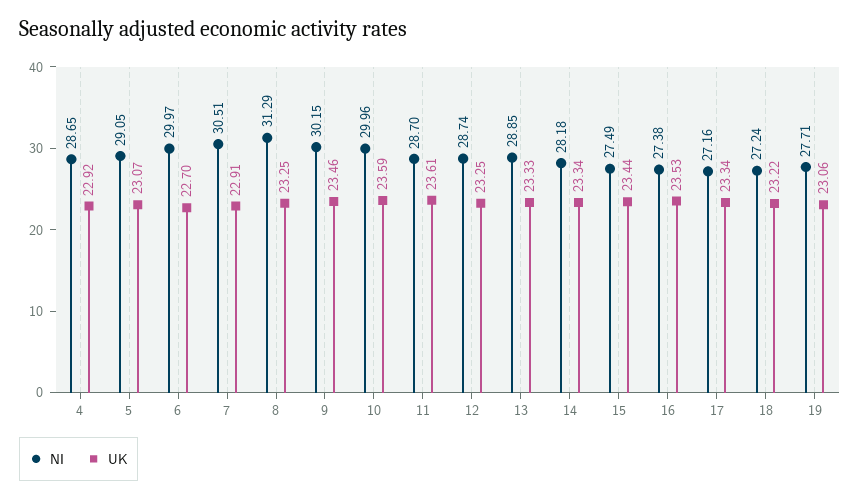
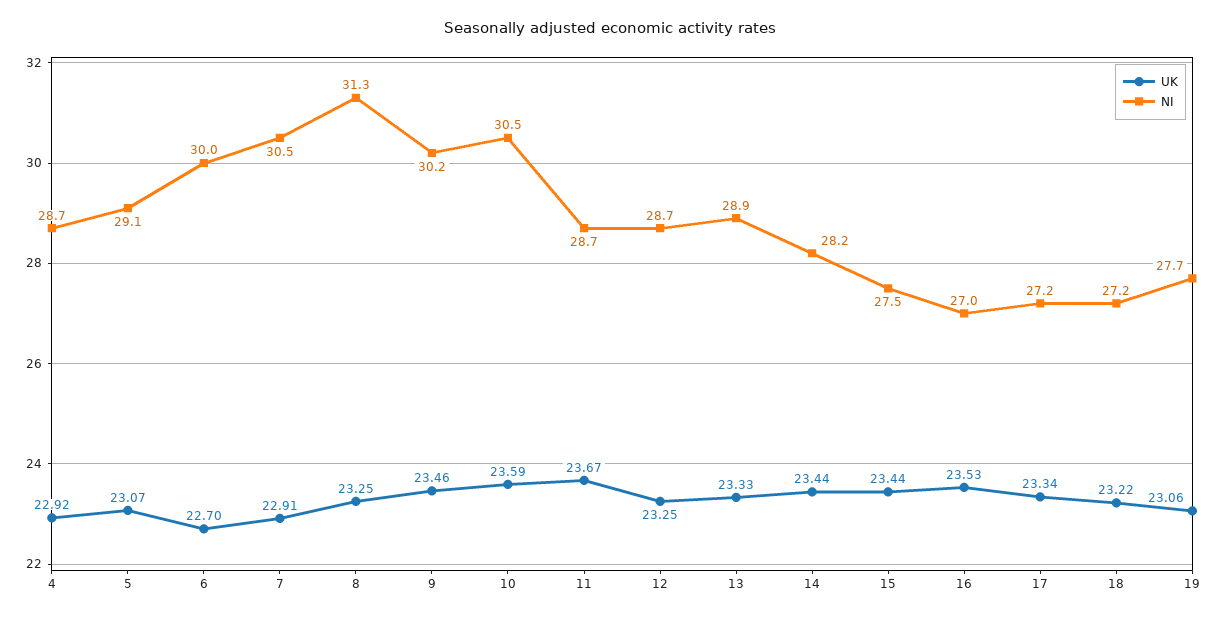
NI, 10: 29.96 -> 30.5
UK, 11: 23.61 -> 23.67
UK, 14: 23.34 -> 23.44
NI, 16: 27.38 -> 27

